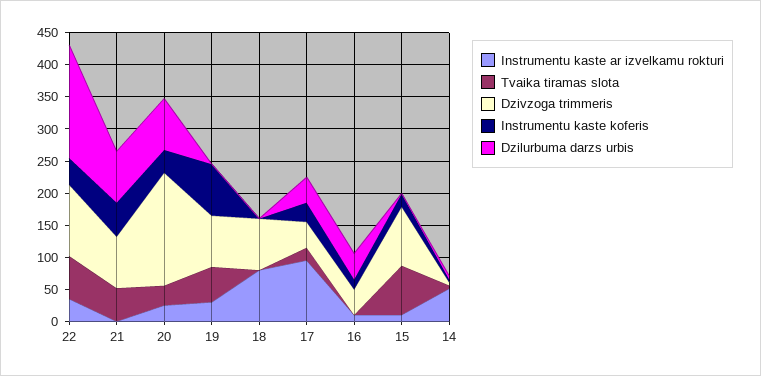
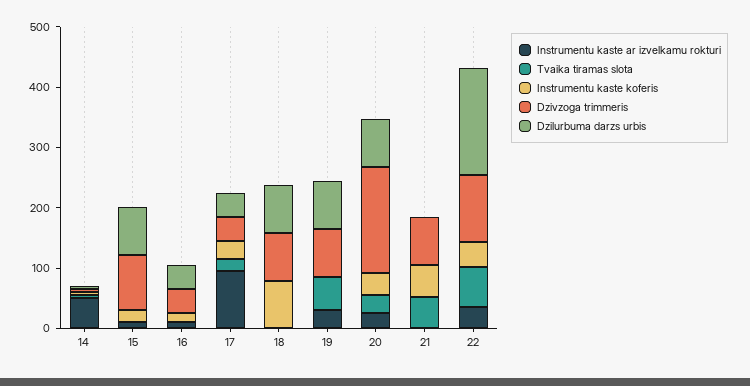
Dzilurbuma darzs urbis, 21: 75 -> 0
Instrumentu kaste koferis, 19: 75 -> 0
Dzilurbuma darzs urbis, 19: 0 -> 80
Instrumentu kaste ar izvelkamu rokturi, 18: 75 -> 0
Instrumentu kaste koferis, 18: 0 -> 80
Dzilurbuma darzs urbis, 18: 0 -> 80
Tvaika tiramas slota, 15: 75 -> 0
Dzilurbuma darzs urbis, 15: 0 -> 80

